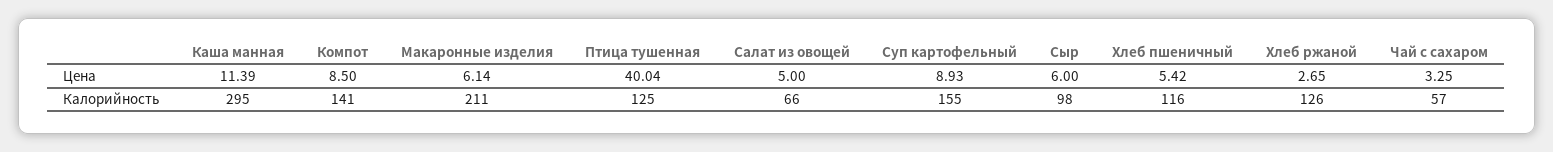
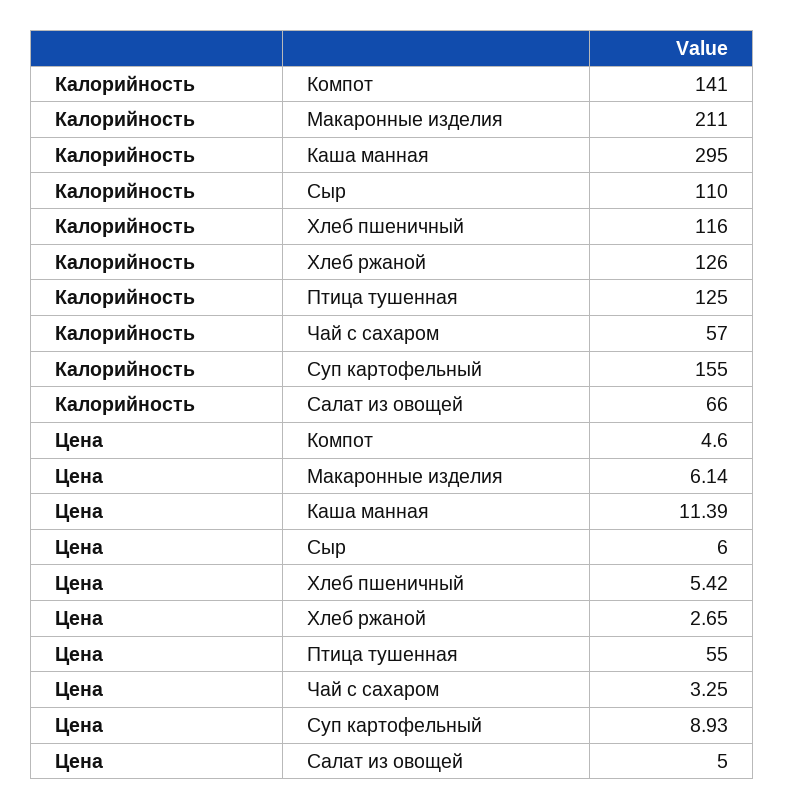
Компот, Цена: 8.5 -> 4.6
Птица тушенная, Цена: 40.04 -> 55
Сыр, Калорийность: 98 -> 110

